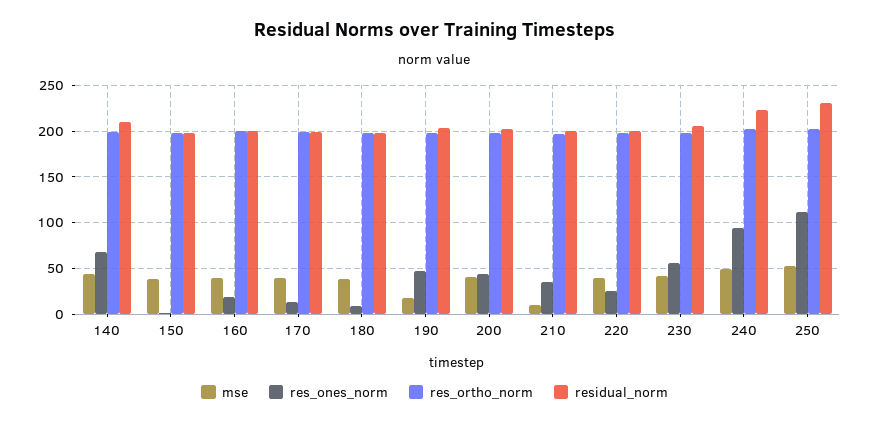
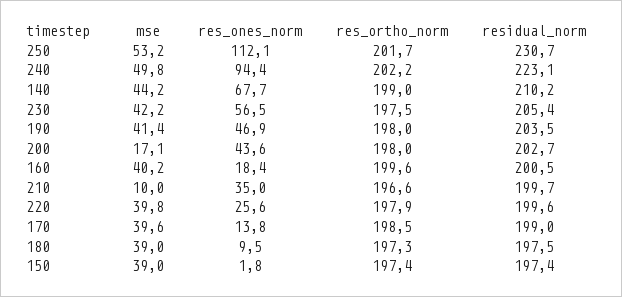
mse, 190: 20 -> 41.4
mse, 200: 40 -> 17.1

